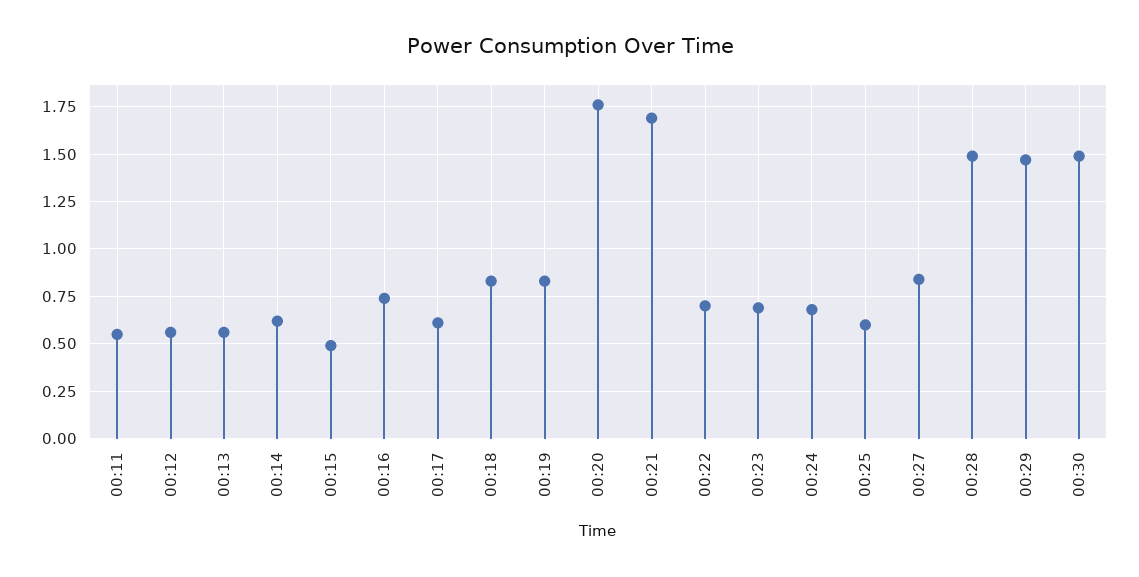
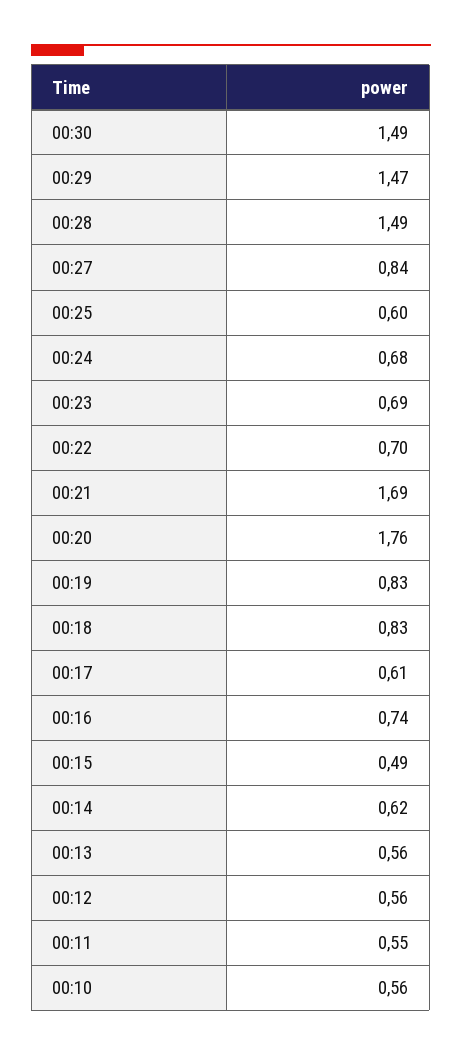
00:10: none -> 0.56

